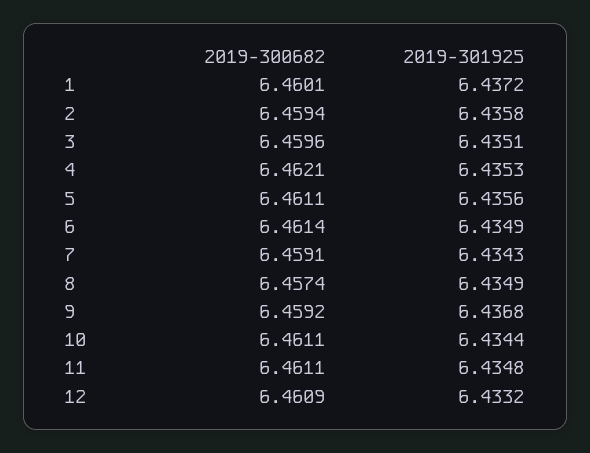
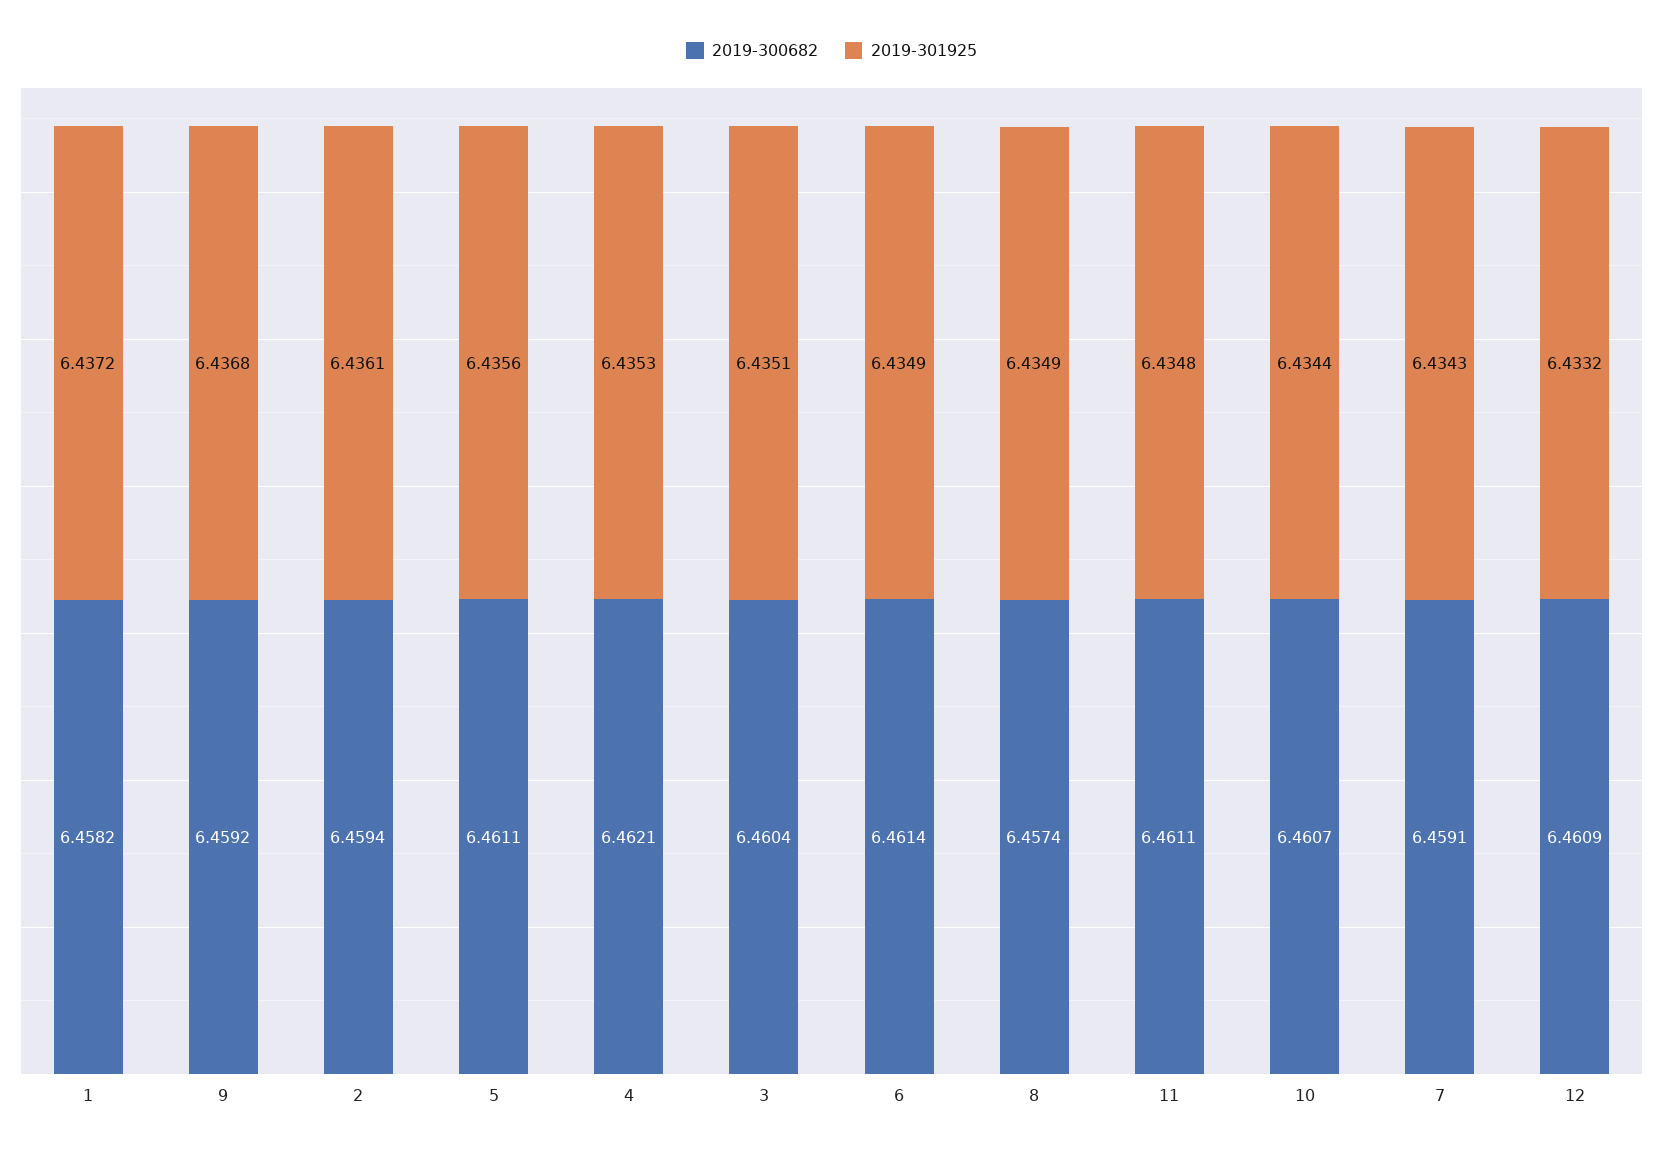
2019-300682, 1: 6.4601 -> 6.4582
2019-301925, 2: 6.4358 -> 6.4361
2019-300682, 3: 6.4596 -> 6.4604
2019-300682, 10: 6.4611 -> 6.4607

